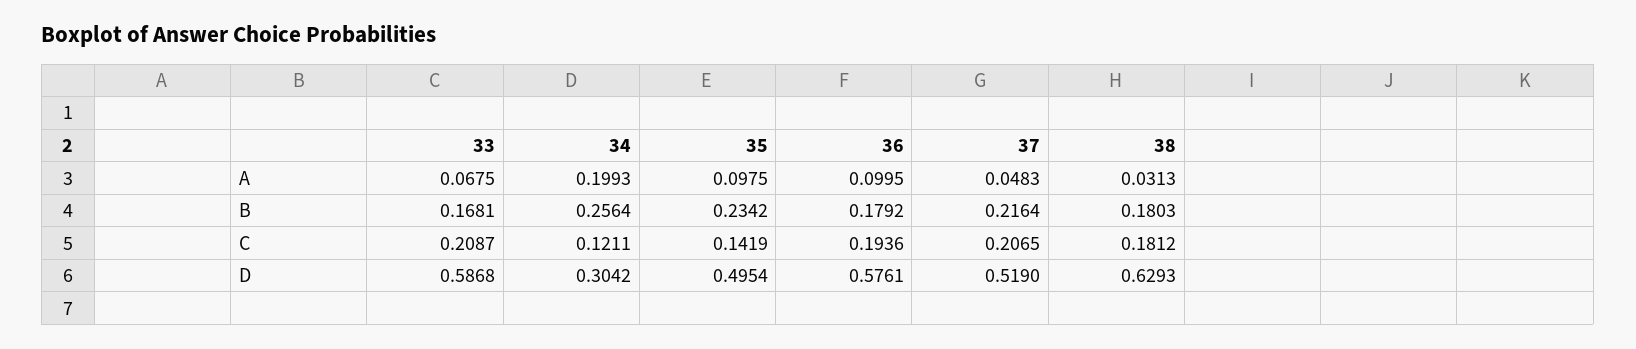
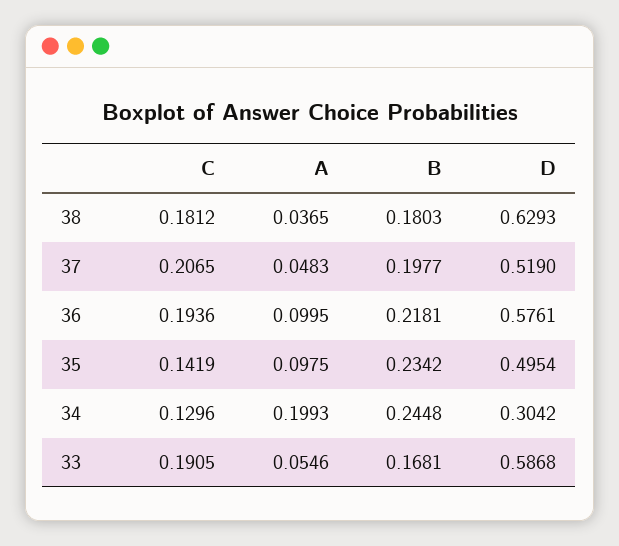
33, A: 0.0675 -> 0.0546
38, A: 0.0313 -> 0.0365
34, B: 0.2564 -> 0.2448
36, B: 0.1792 -> 0.2181
37, B: 0.2164 -> 0.1977
33, C: 0.2087 -> 0.1905
34, C: 0.1211 -> 0.1296

